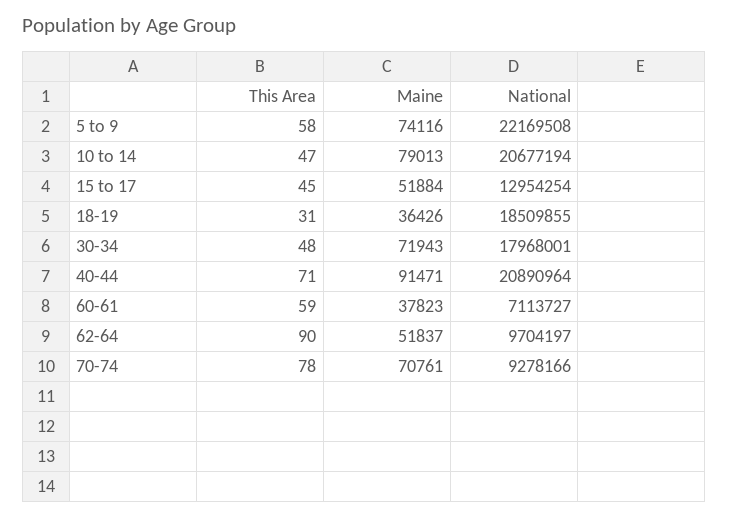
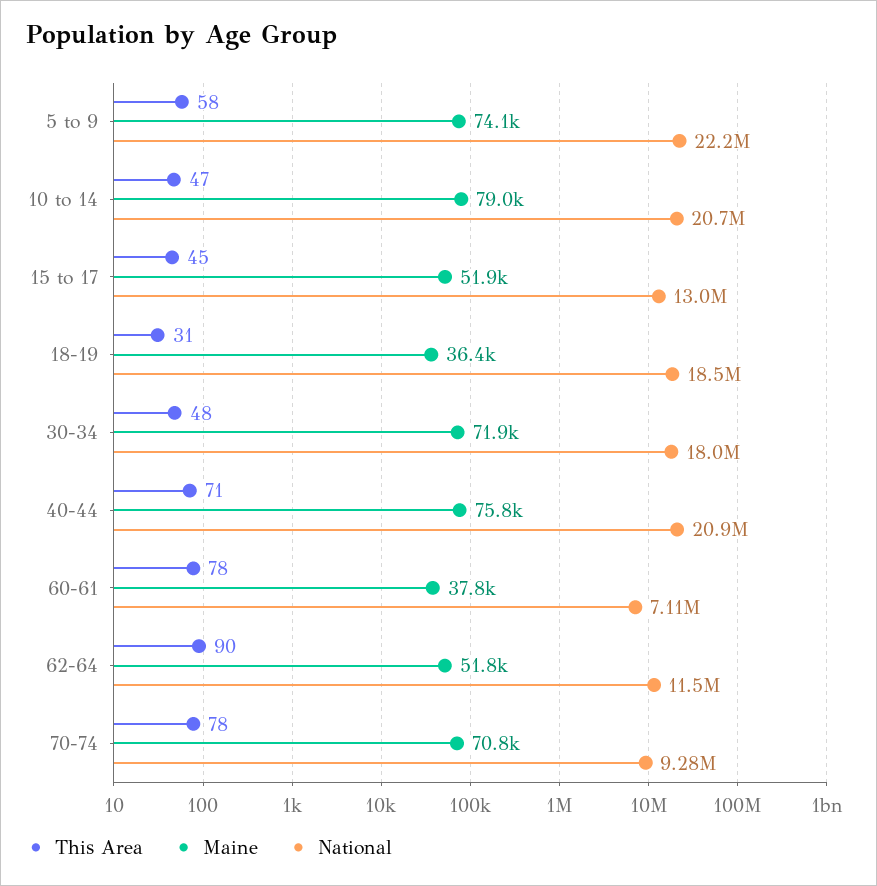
Maine, 40-44: 91471 -> 75800
This Area, 60-61: 59 -> 78
National, 62-64: 9704197 -> 11500000

